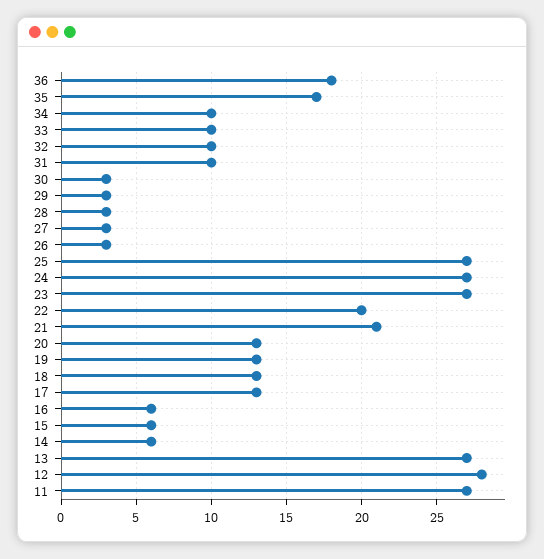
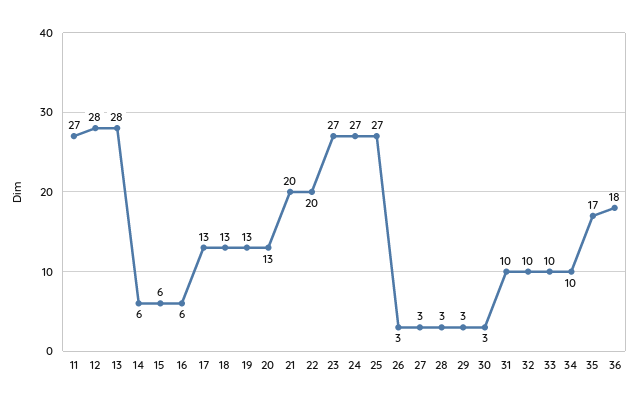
21: 21 -> 20
13: 27 -> 28

